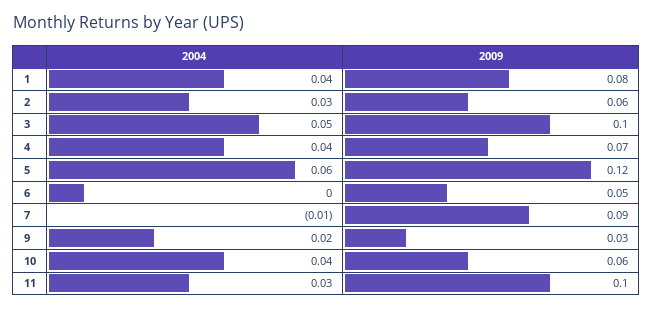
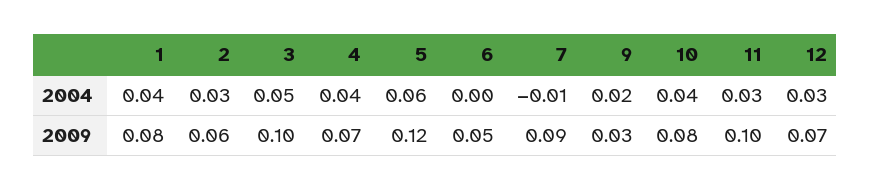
2009, 10: 0.06 -> 0.08
2004, 12: none -> 0.03
2009, 12: none -> 0.07

